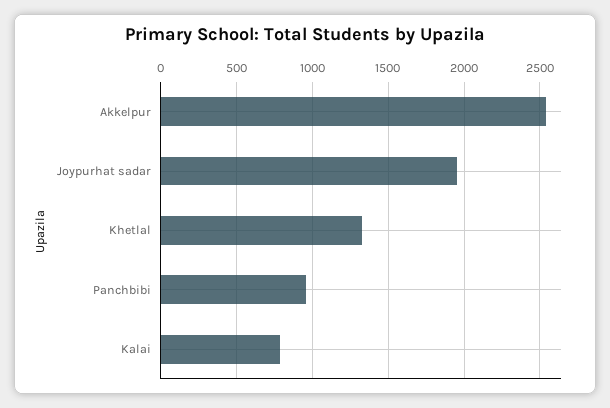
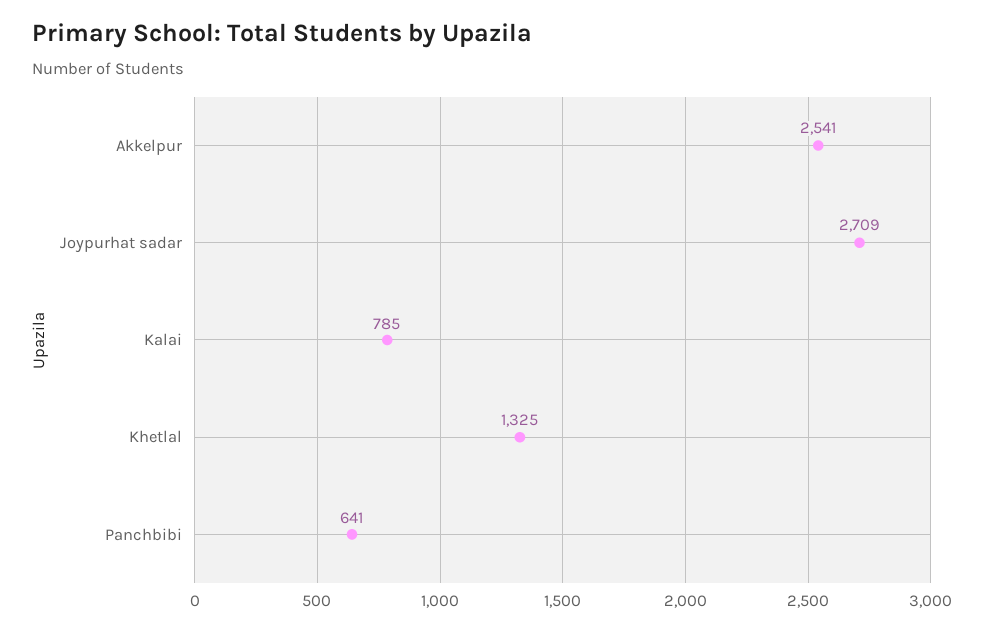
Joypurhat sadar: 1950 -> 2709
Panchbibi: 950 -> 641

